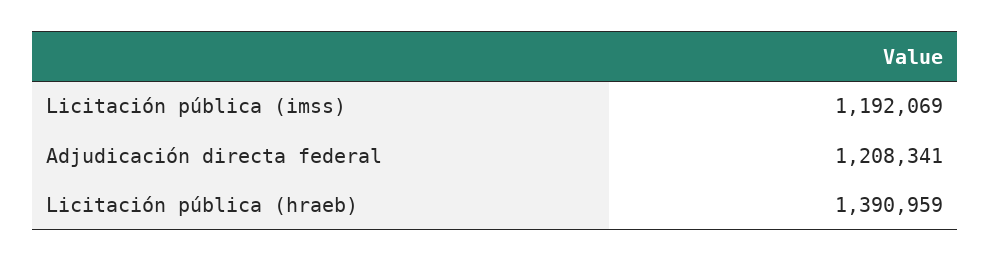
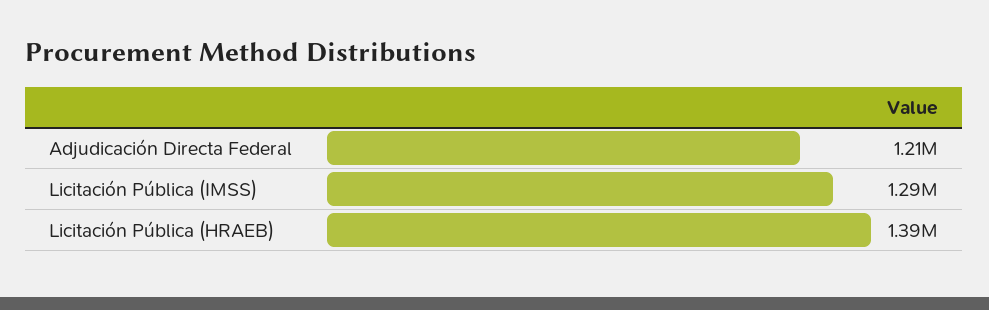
Licitación pública (imss): 1192069 -> 1290000

